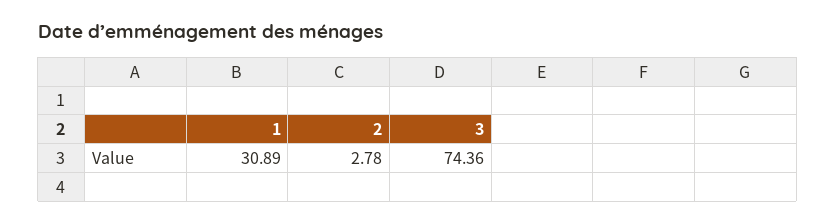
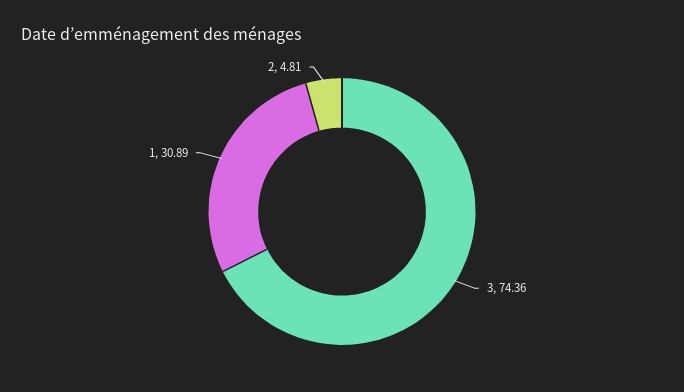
2: 2.78 -> 4.81

